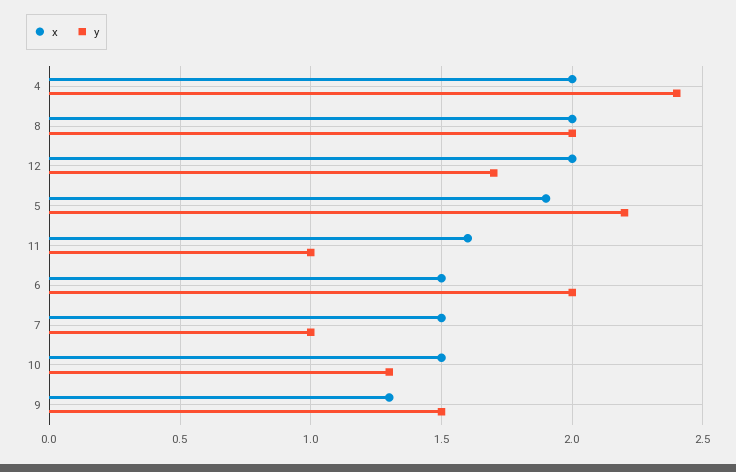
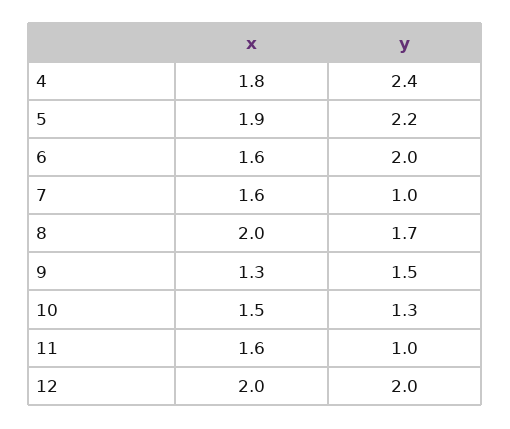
x, 4: 2 -> 1.8
y, 8: 2 -> 1.7
y, 12: 1.7 -> 2
x, 6: 1.5 -> 1.6
x, 7: 1.5 -> 1.6

